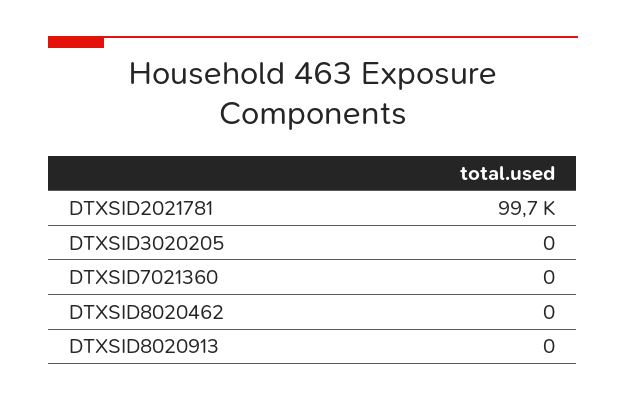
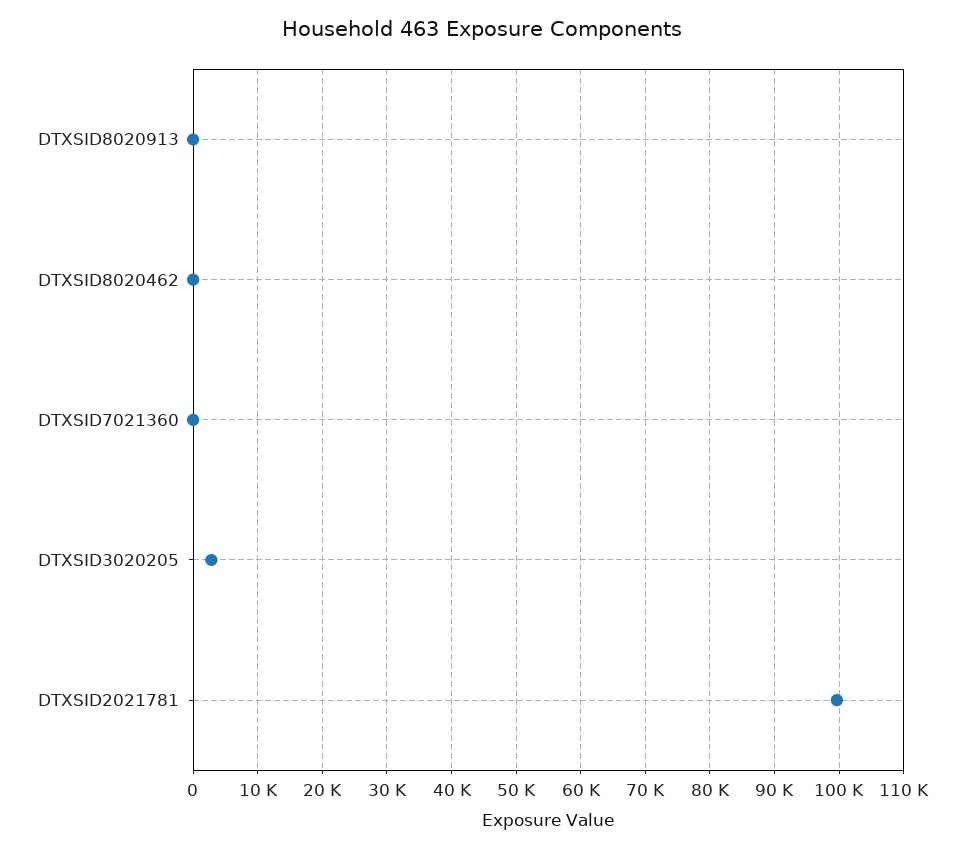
DTXSID3020205: 0 -> 3000

